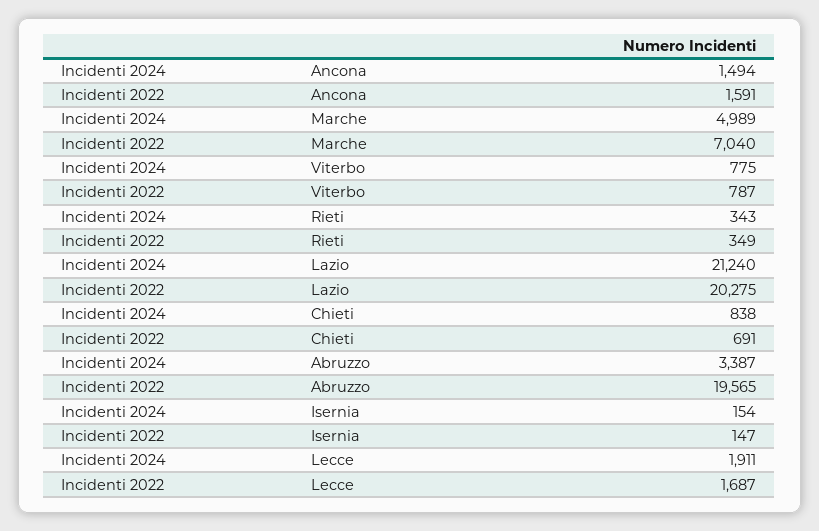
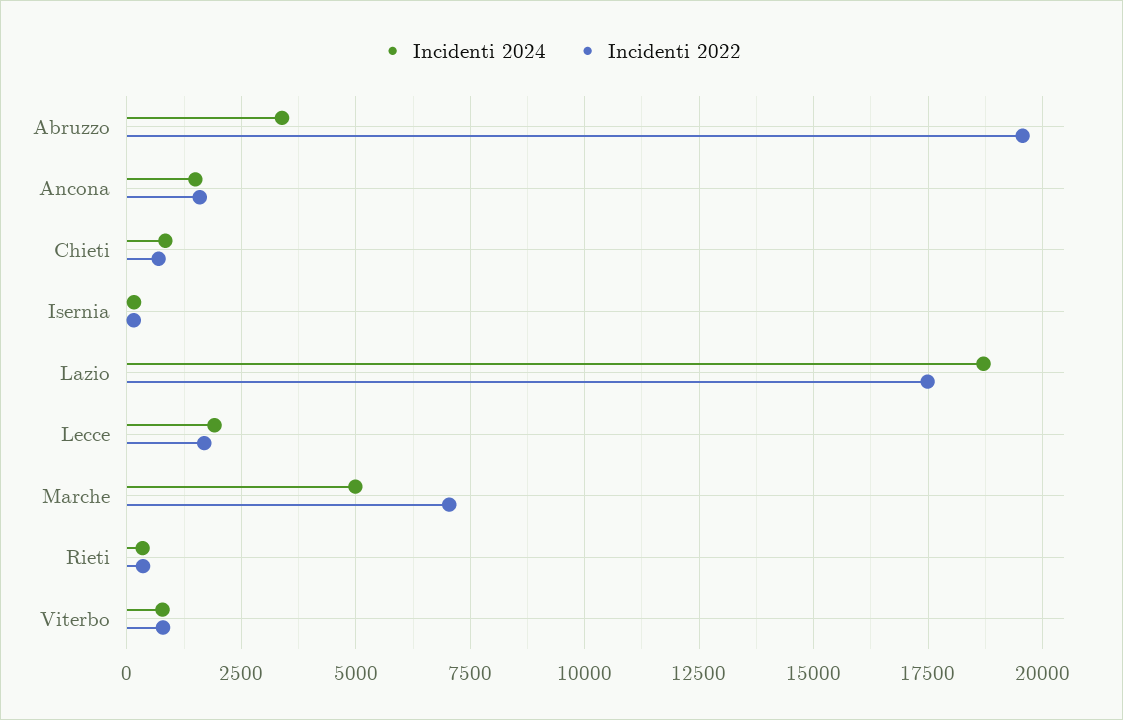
Incidenti 2024, Lazio: 21240 -> 18750
Incidenti 2022, Lazio: 20275 -> 17500

